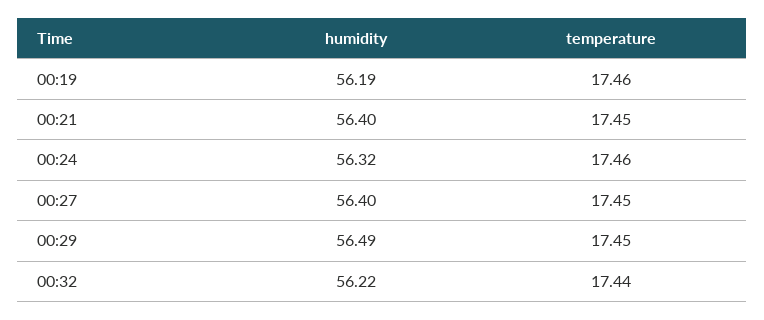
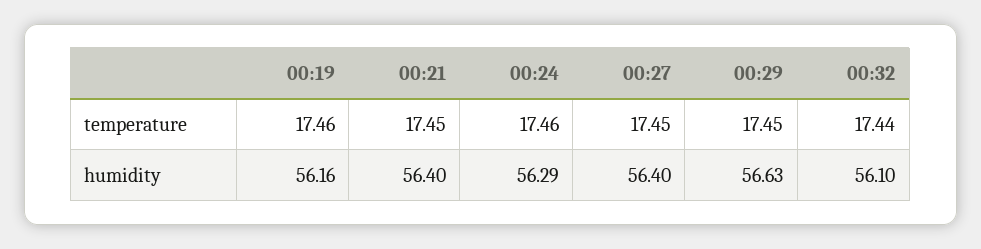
humidity, 00:19: 56.19 -> 56.16
humidity, 00:24: 56.32 -> 56.29
humidity, 00:29: 56.49 -> 56.63
humidity, 00:32: 56.22 -> 56.1

